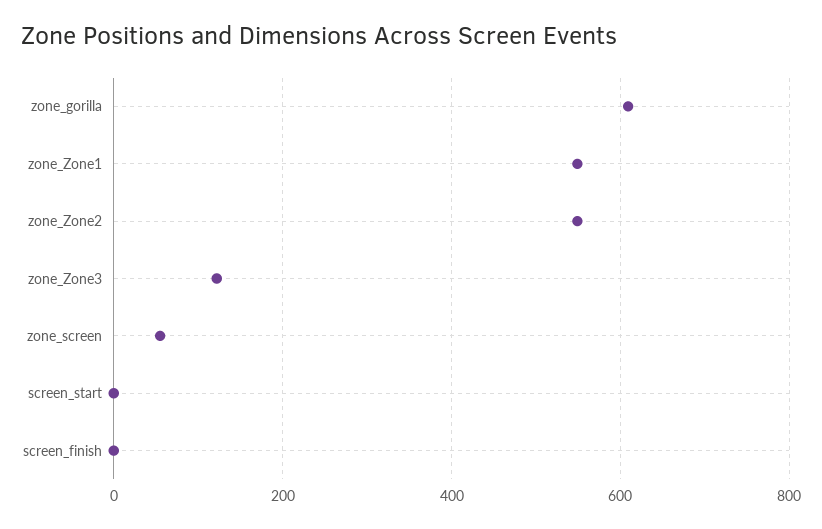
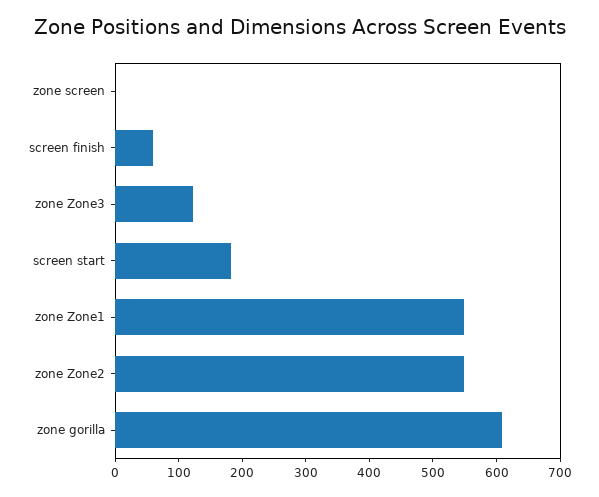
zone_screen: 60 -> 0
screen_start: 0 -> 180
screen_finish: 0 -> 60

